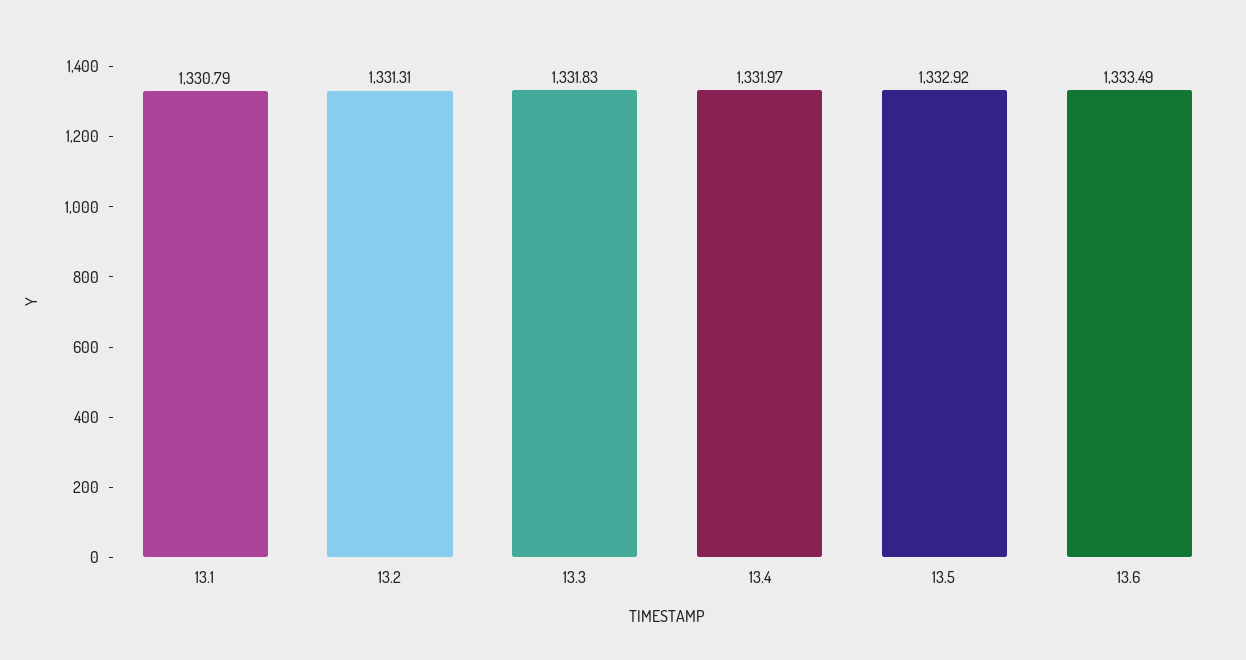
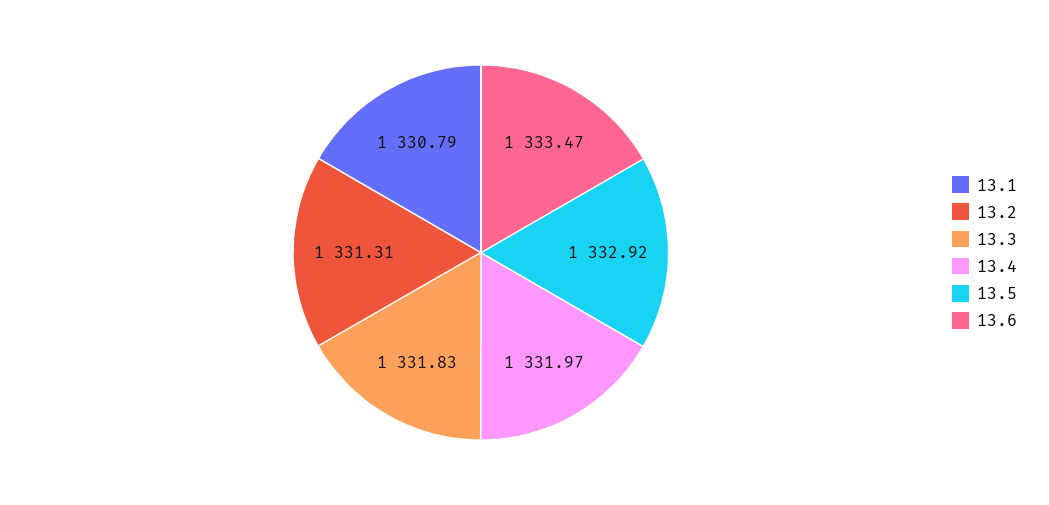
13.6: 1333.49 -> 1333.47

